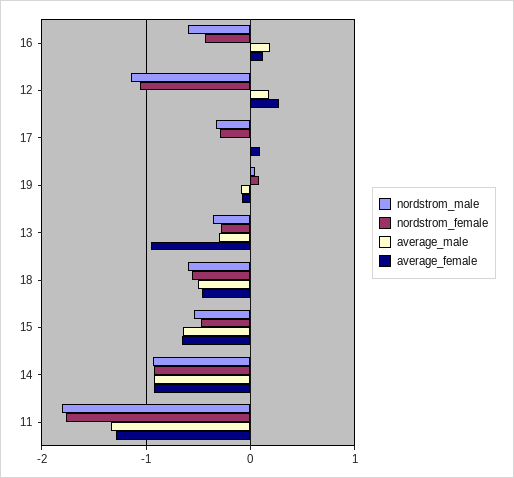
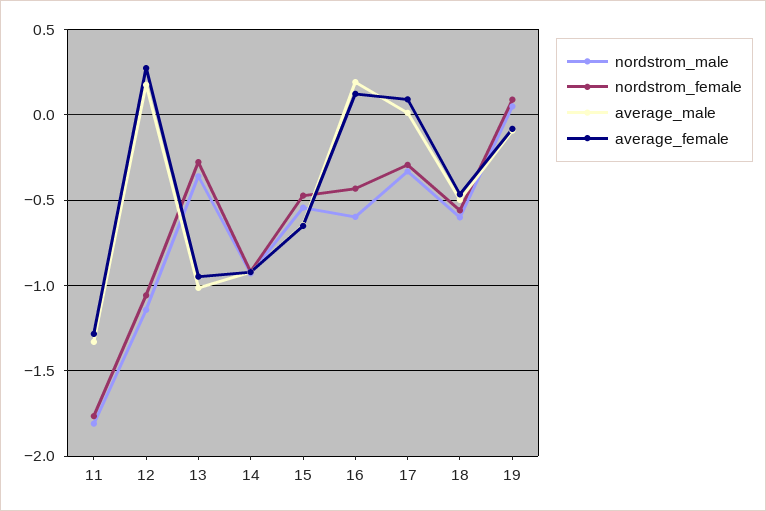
average_male, 13: -0.3 -> -1

